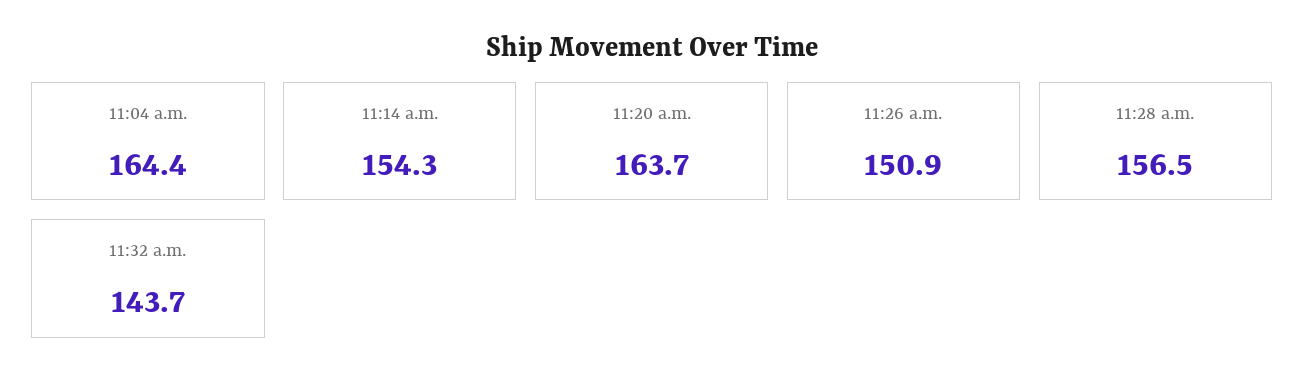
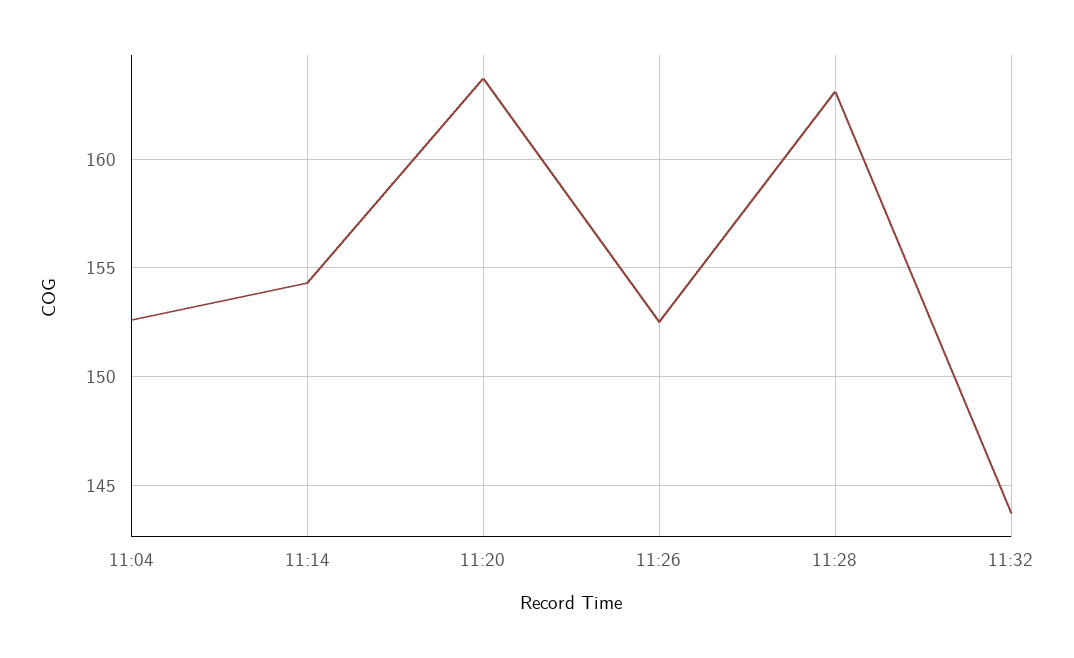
11:04 a.m.: 164.4 -> 152.5
11:26 a.m.: 150.9 -> 152.5
11:28 a.m.: 156.5 -> 163

